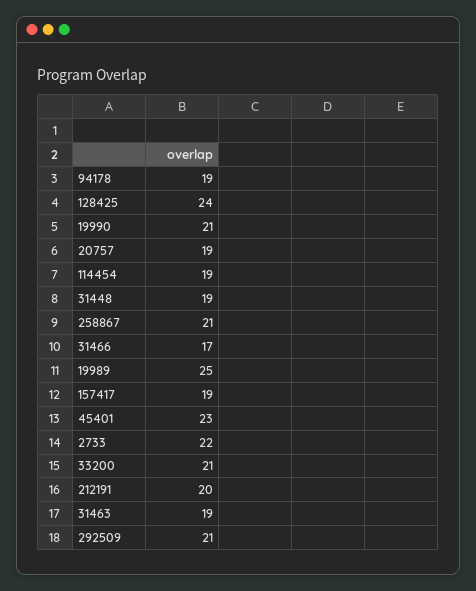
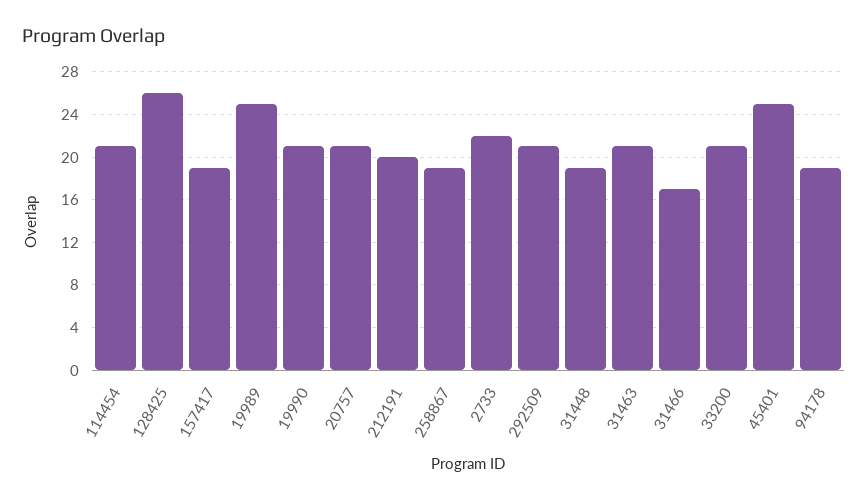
128425: 24 -> 26
20757: 19 -> 21
114454: 19 -> 21
258867: 21 -> 19
45401: 23 -> 25
31463: 19 -> 21

